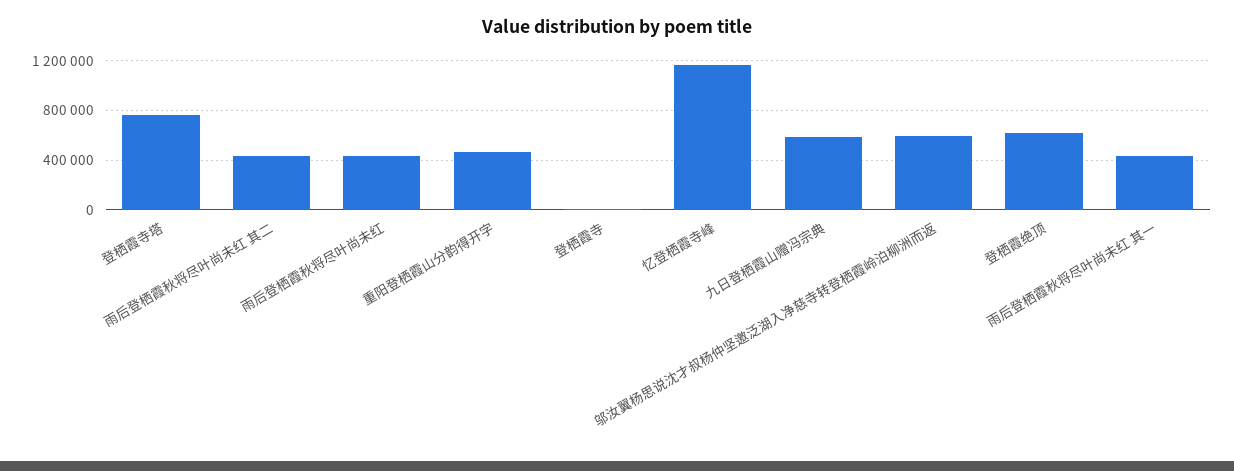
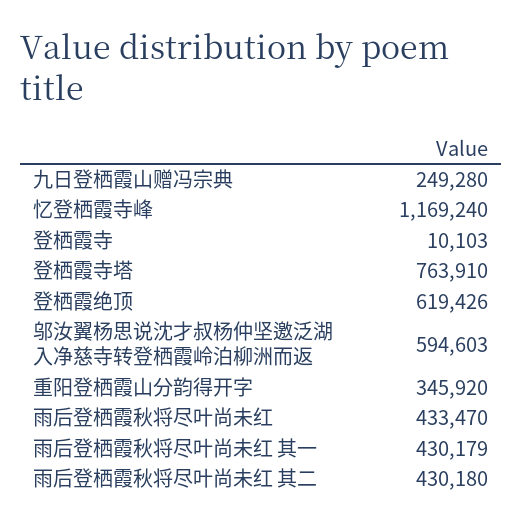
重阳登栖霞山分韵得开字: 450000 -> 345920
九日登栖霞山赠冯宗典: 600000 -> 249280

